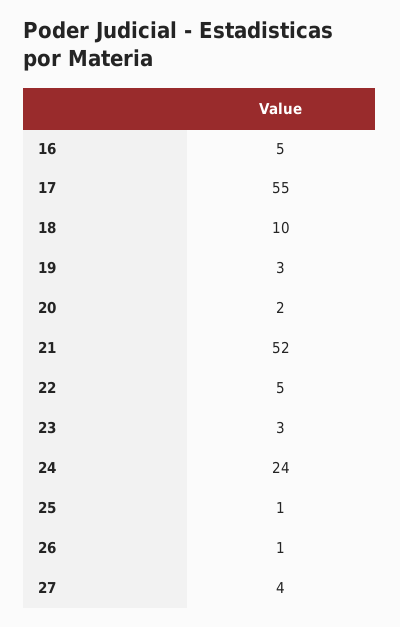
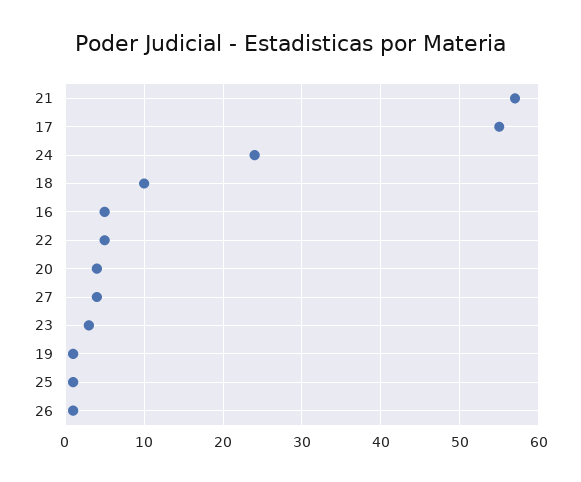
19: 3 -> 1
20: 2 -> 4
21: 52 -> 57

